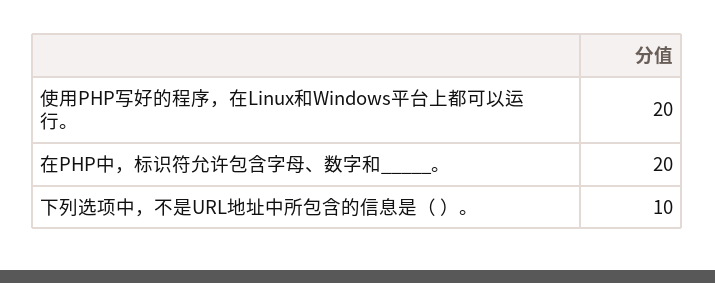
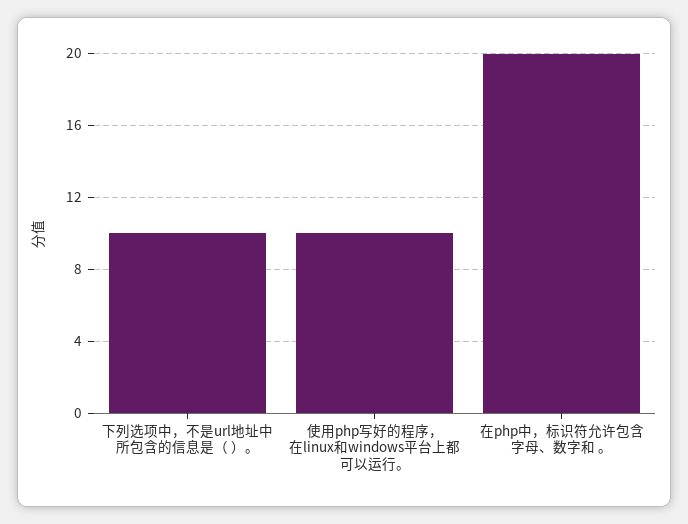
使用PHP写好的程序，在Linux和Windows平台上都可以运行。: 20 -> 10

